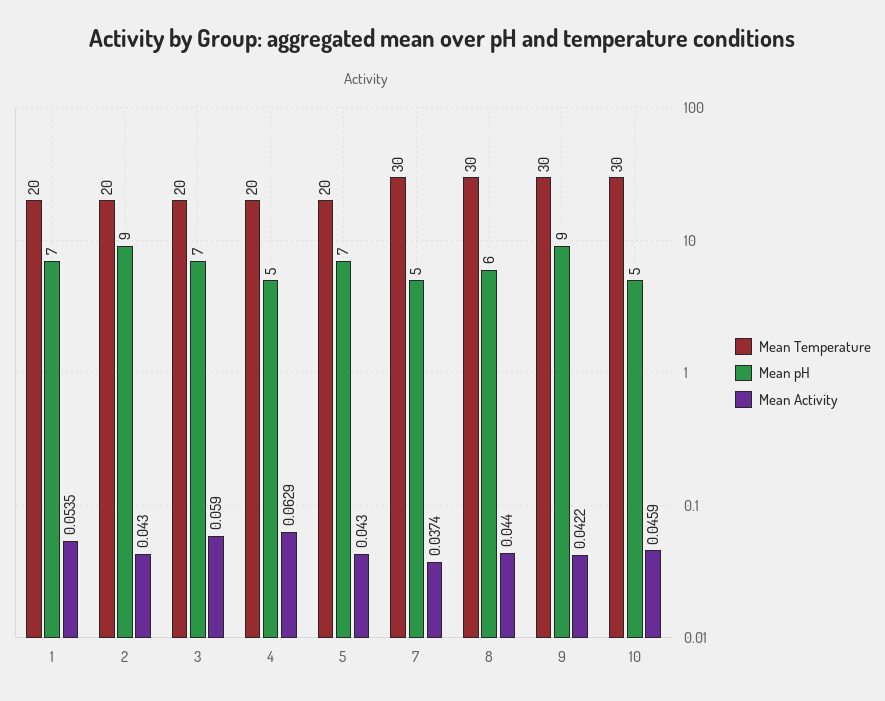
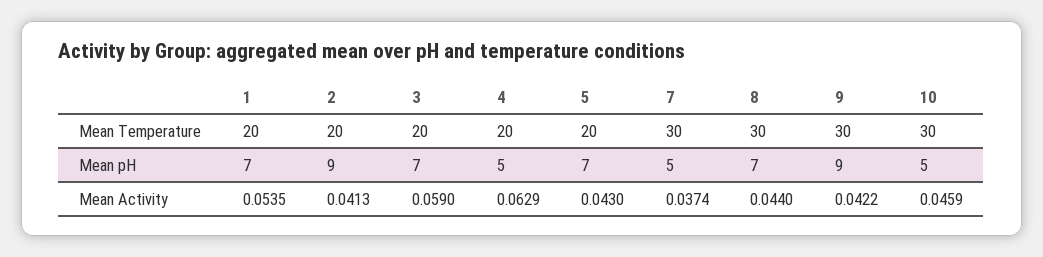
Mean Activity, 2: 0.043 -> 0.0413
Mean pH, 8: 6 -> 7

